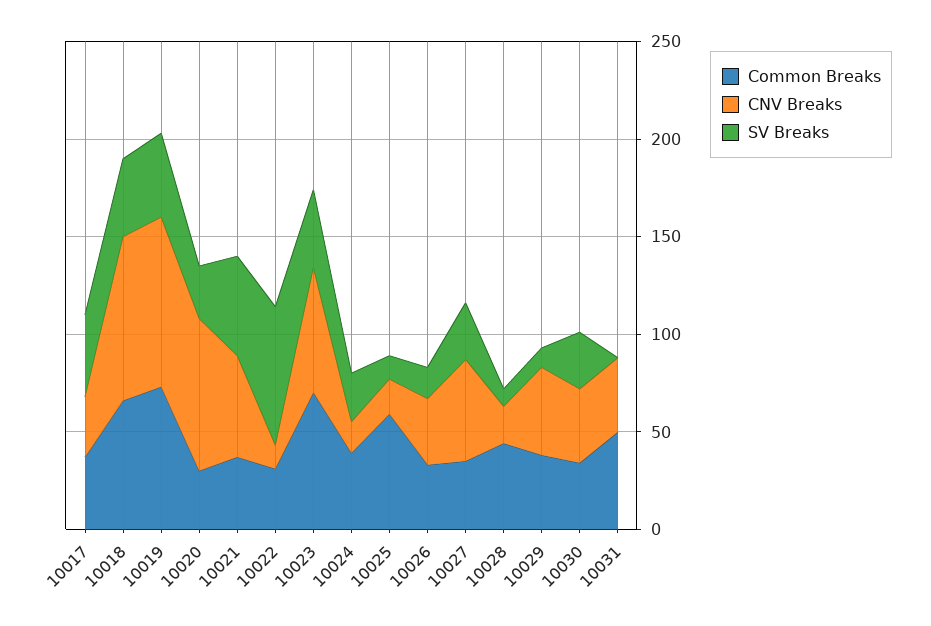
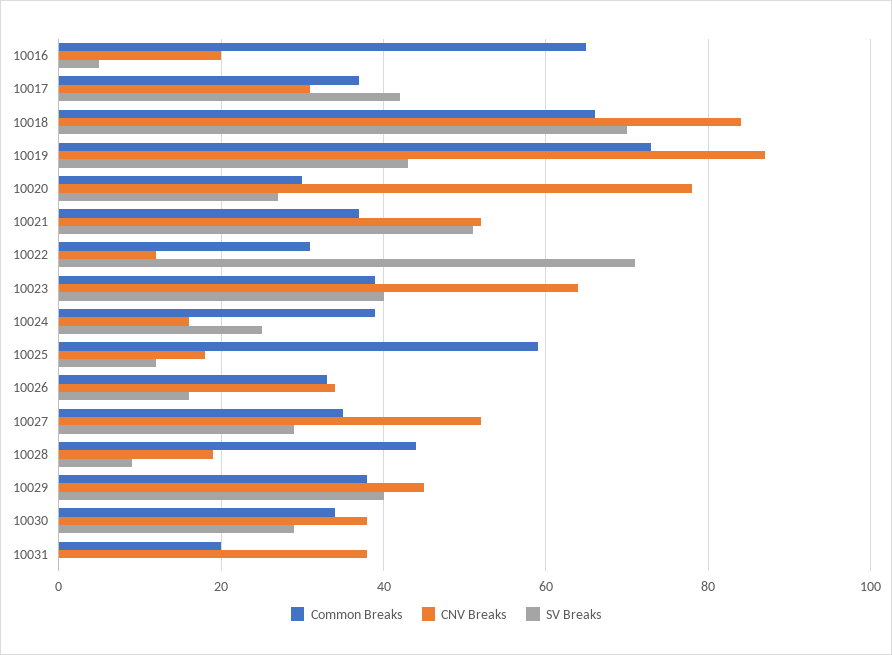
SV Breaks, 10018: 40 -> 70
Common Breaks, 10023: 70 -> 40
SV Breaks, 10029: 10 -> 40
Common Breaks, 10031: 50 -> 20
Common Breaks, 10016: none -> 65
CNV Breaks, 10016: none -> 20
SV Breaks, 10016: none -> 5

